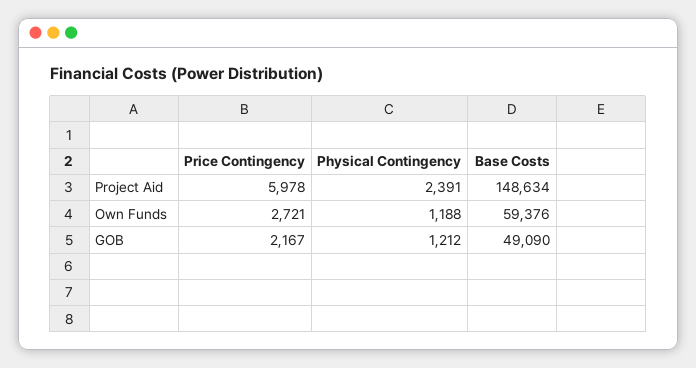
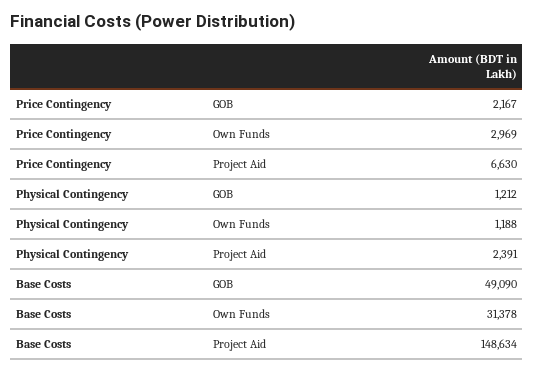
Price Contingency, Project Aid: 5978 -> 6630
Price Contingency, Own Funds: 2721 -> 2969
Base Costs, Own Funds: 59376 -> 31378

